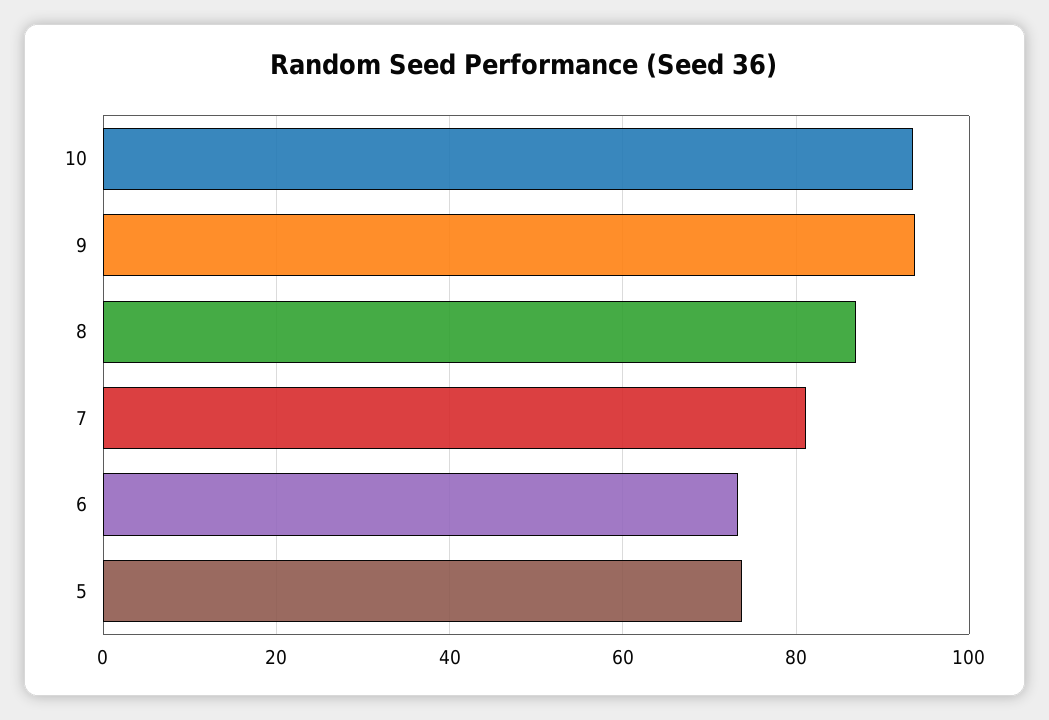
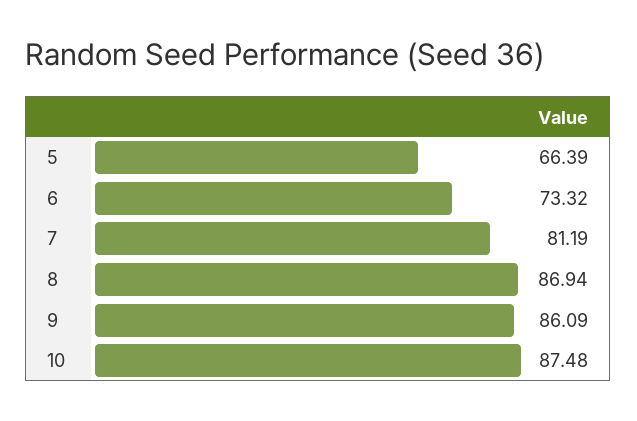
10: 94 -> 87.48
9: 94 -> 86.09
5: 74 -> 66.39

